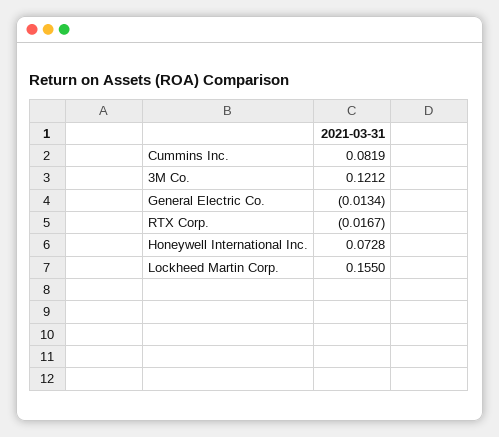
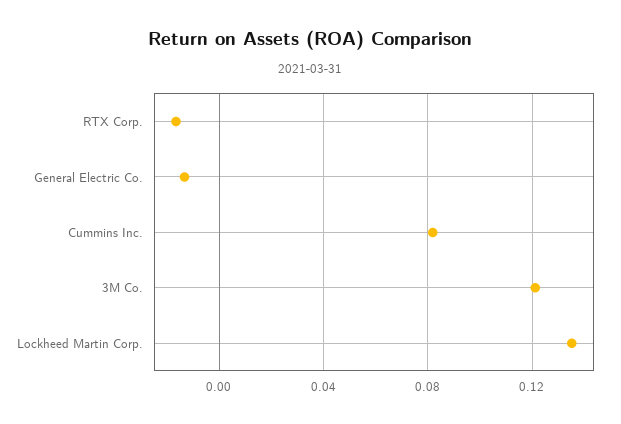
Honeywell International Inc.: 0.0728 -> none
Lockheed Martin Corp.: 0.155 -> 0.135

